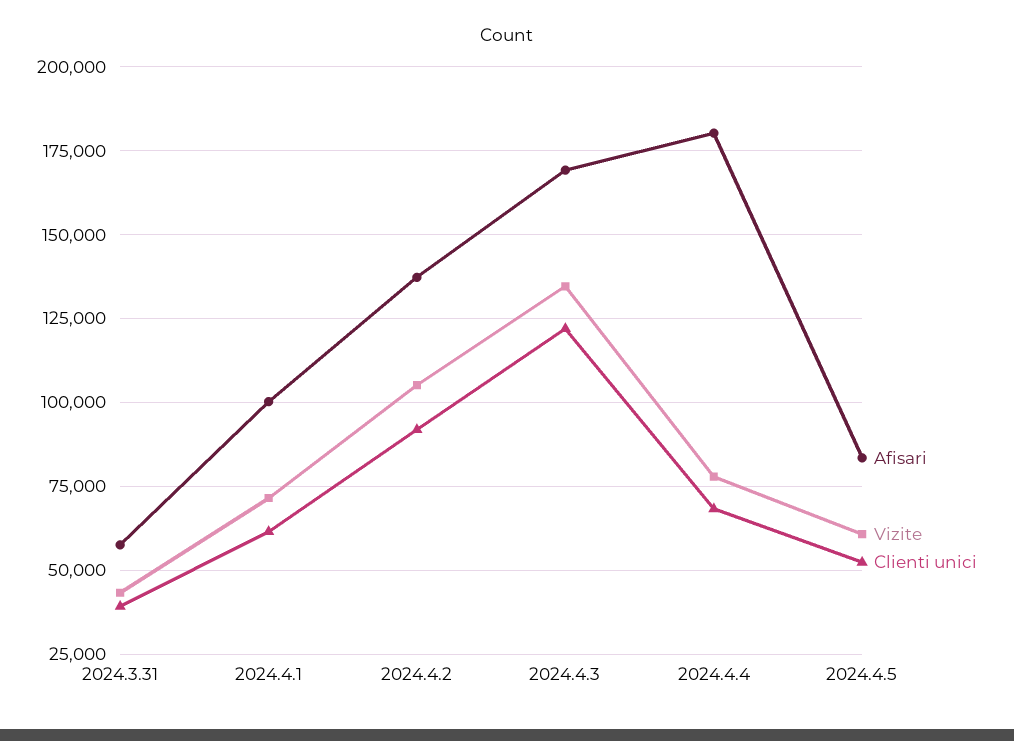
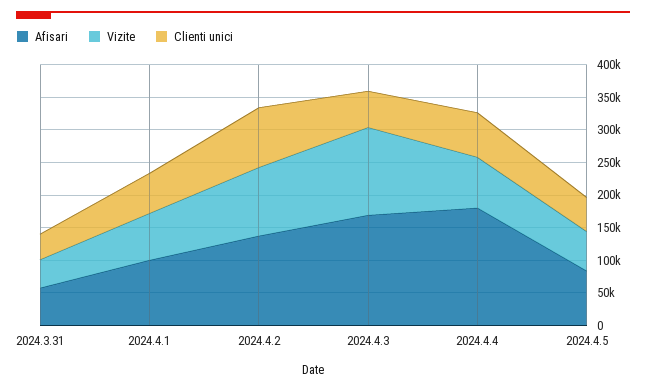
Clienti unici, 2024.4.3: 122500 -> 50000

